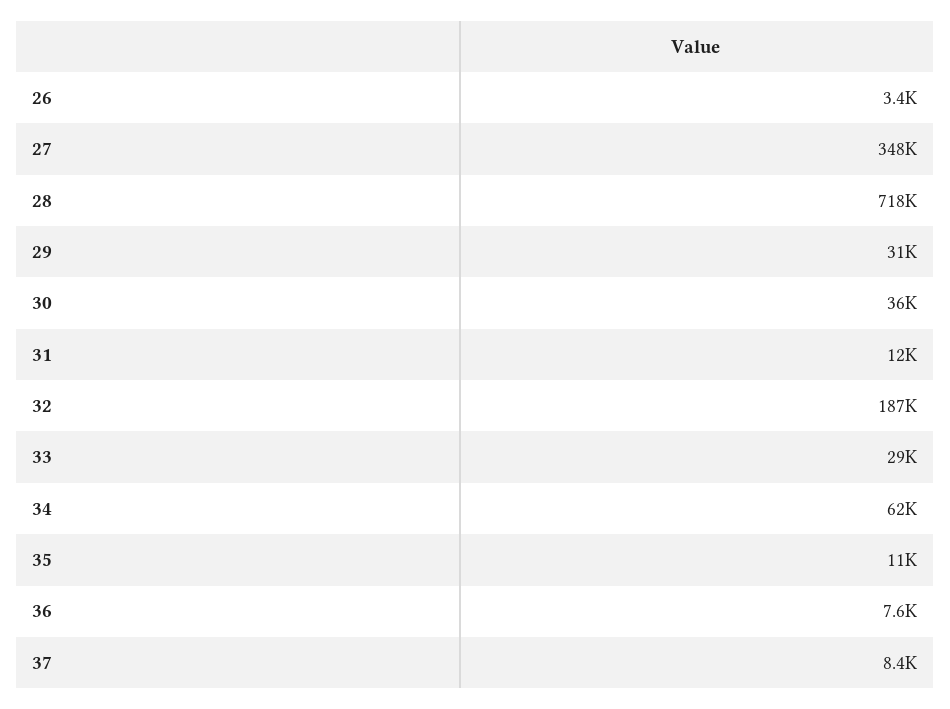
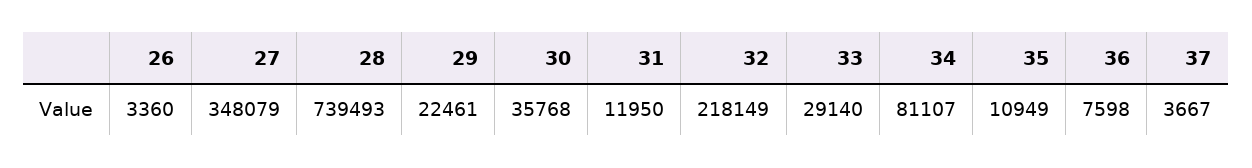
28: 718000 -> 739493
29: 31000 -> 22461
32: 187000 -> 218149
34: 62000 -> 81107
37: 8400 -> 3667

